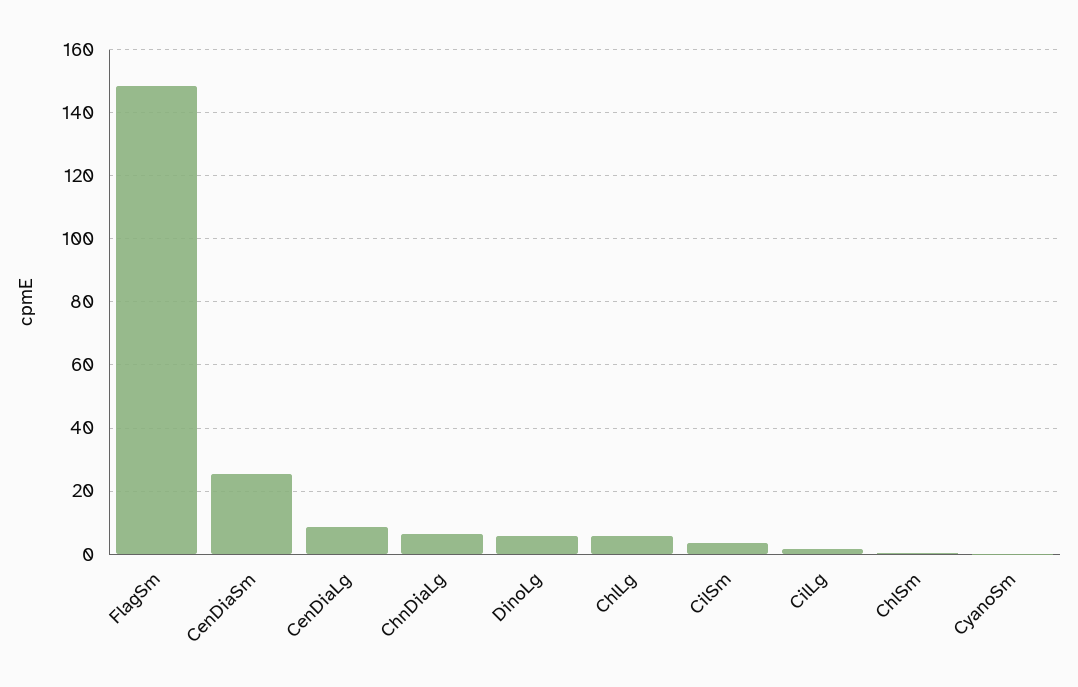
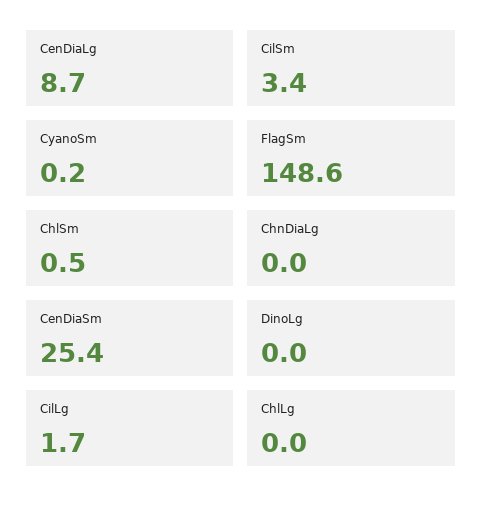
ChnDiaLg: 6 -> 0
DinoLg: 6 -> 0
ChlLg: 6 -> 0

